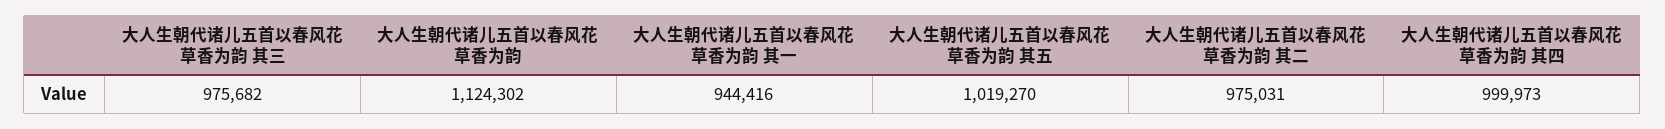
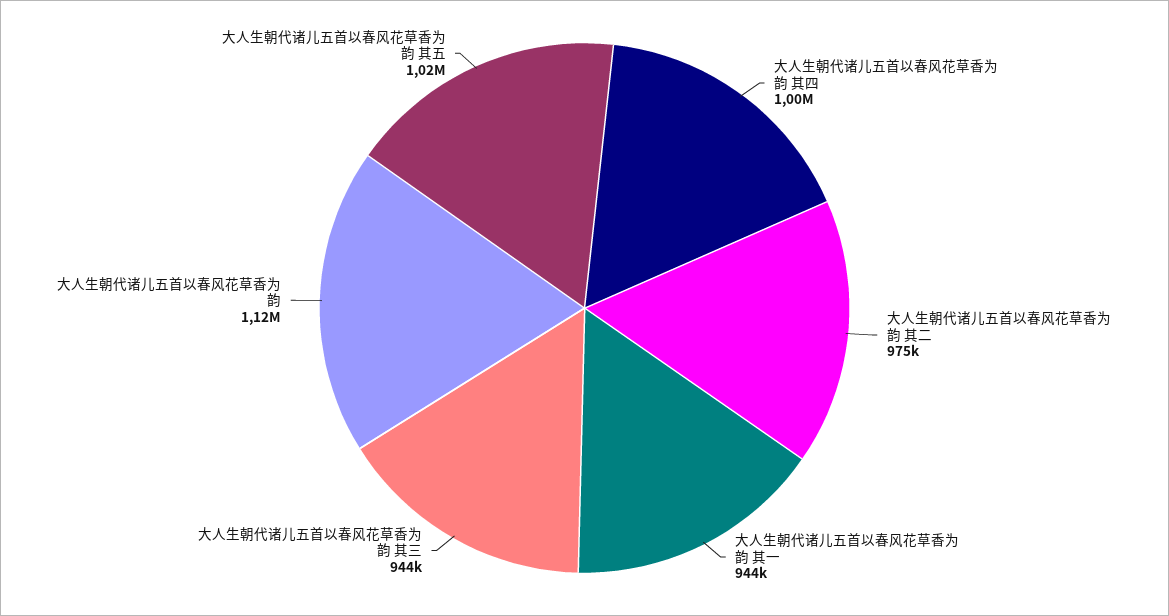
大人生朝代诸儿五首以春风花草香为韵 其三: 975682 -> 944000

